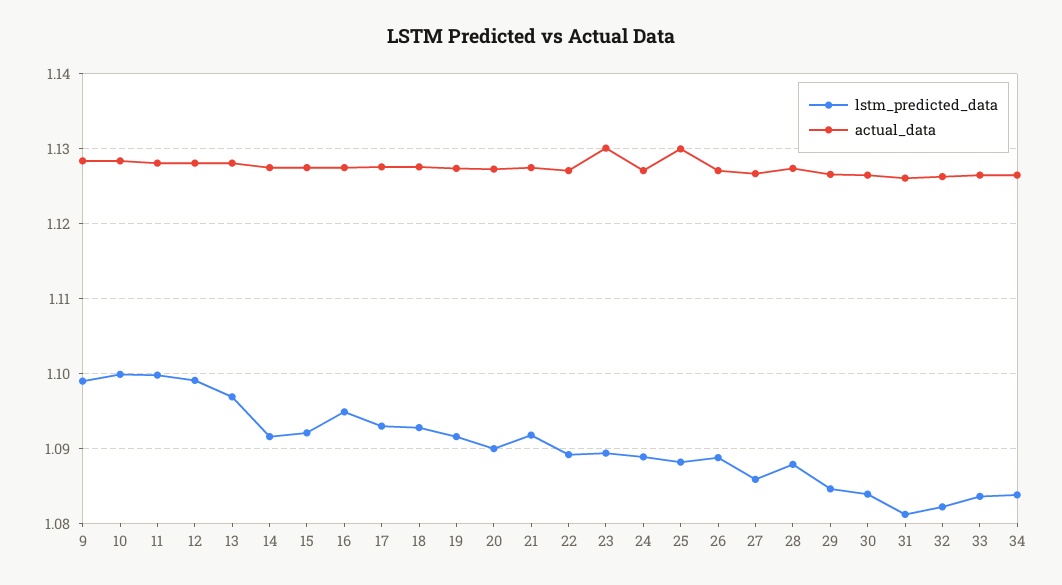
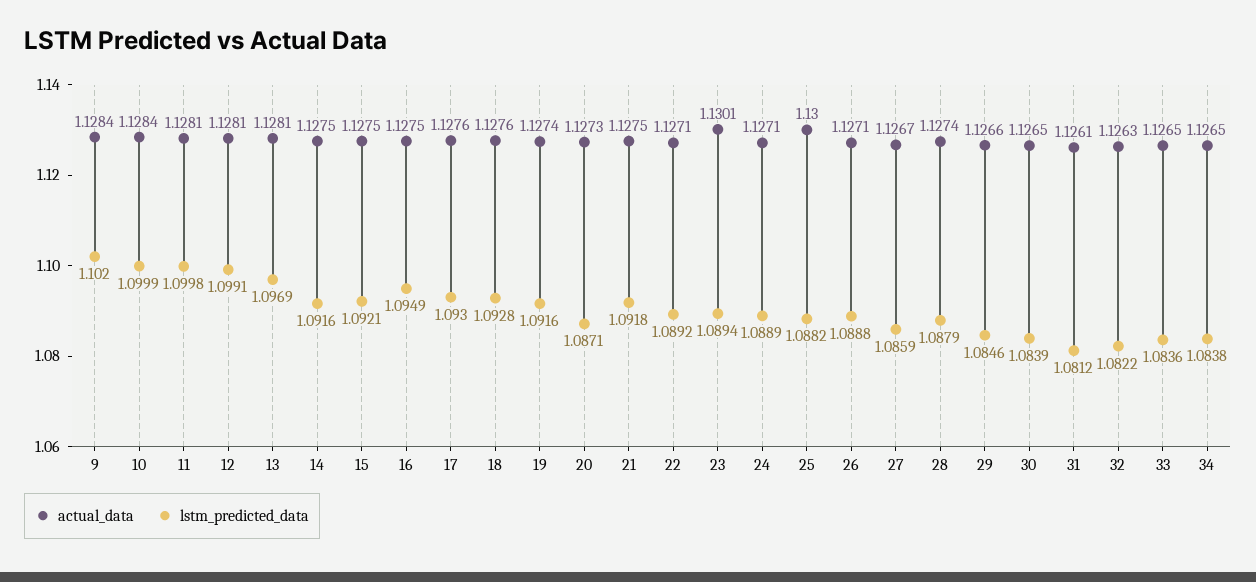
lstm_predicted_data, 9: 1.099 -> 1.102
lstm_predicted_data, 20: 1.09 -> 1.0871

